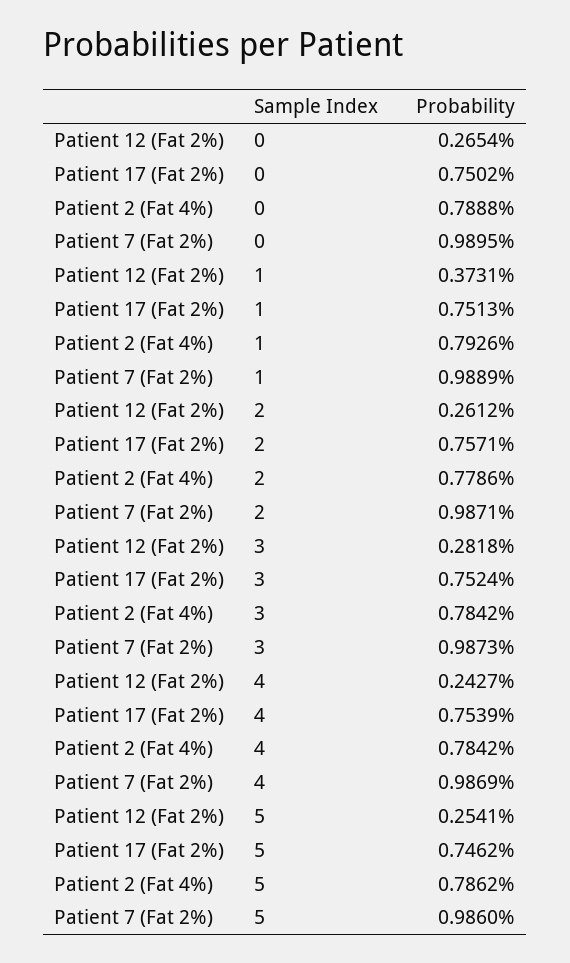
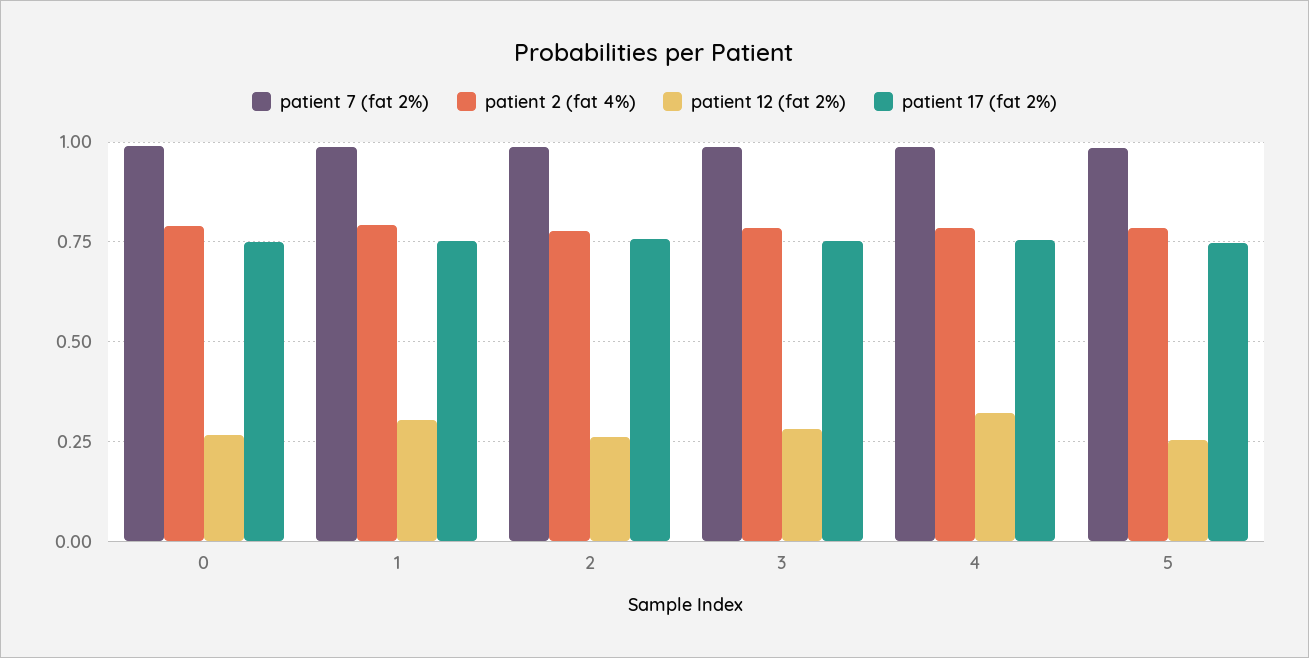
Patient 12 (Fat 2%), 1: 0.3731 -> 0.3
Patient 12 (Fat 2%), 4: 0.2427 -> 0.325

